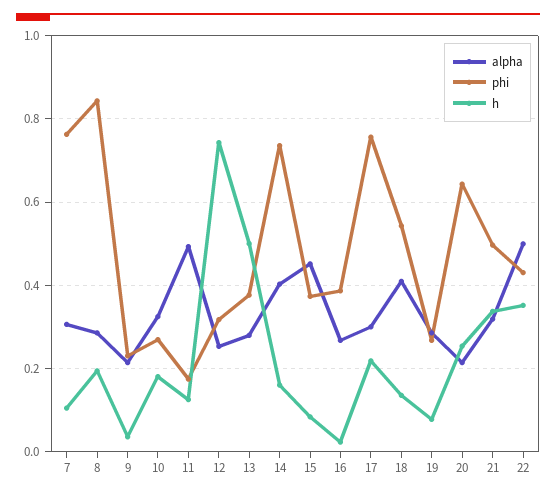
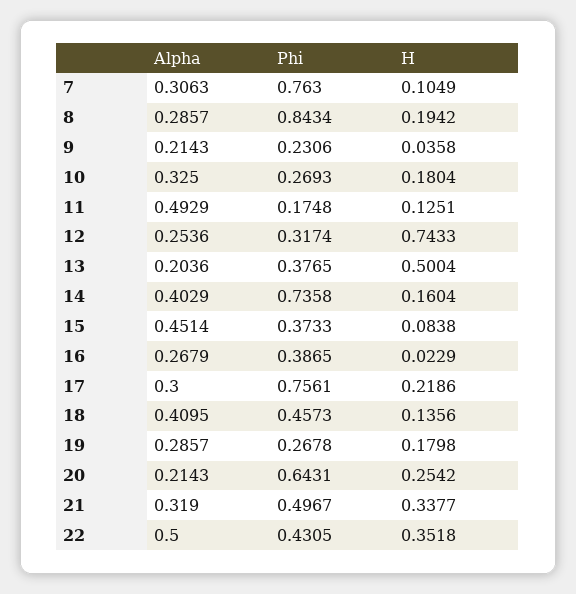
alpha, 13: 0.28 -> 0.2036
phi, 18: 0.54 -> 0.4573
h, 19: 0.08 -> 0.1798

